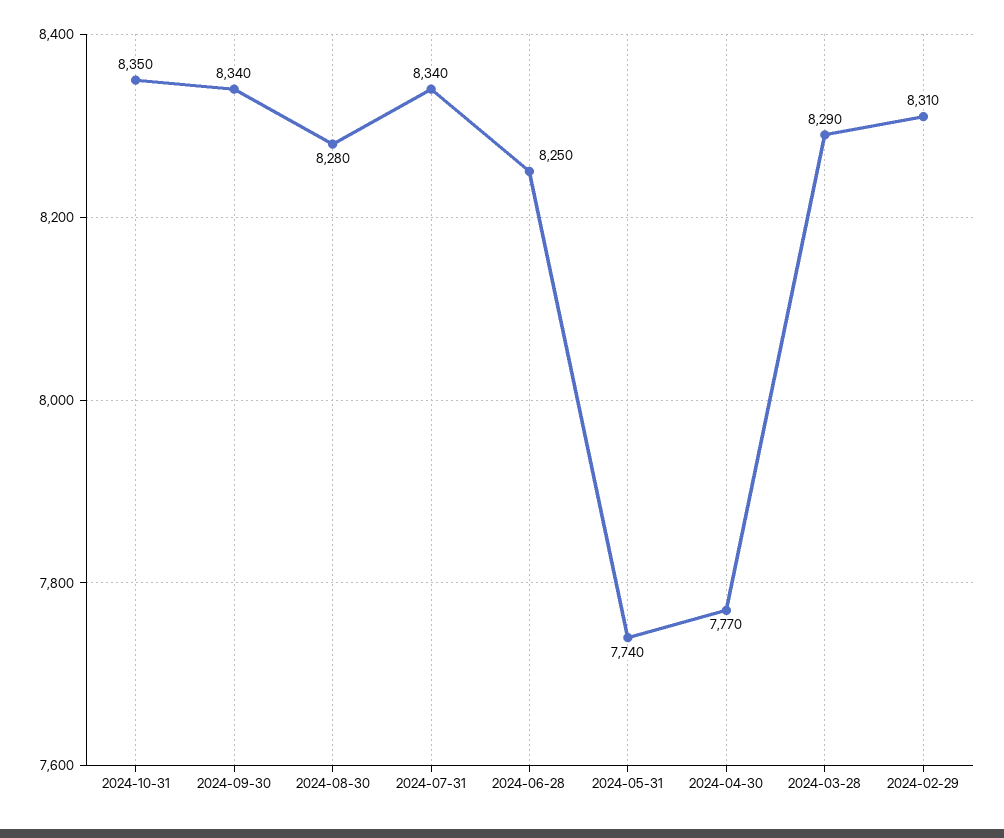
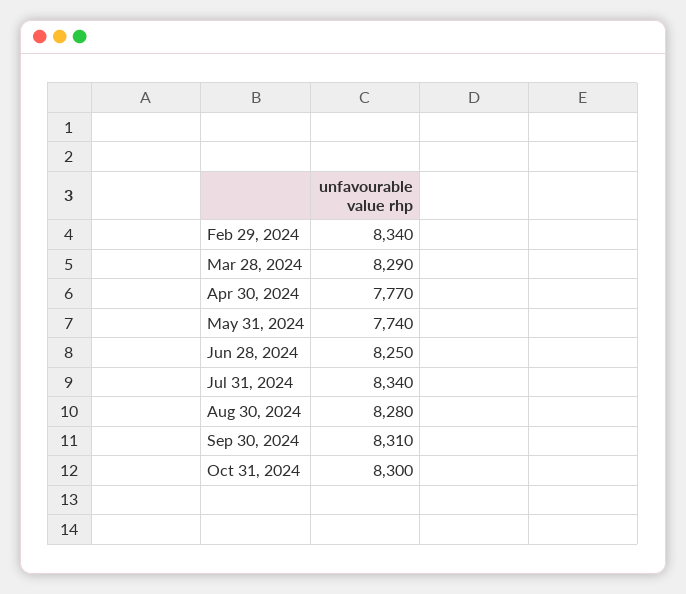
2024-10-31: 8350 -> 8300
2024-09-30: 8340 -> 8310
2024-02-29: 8310 -> 8340

